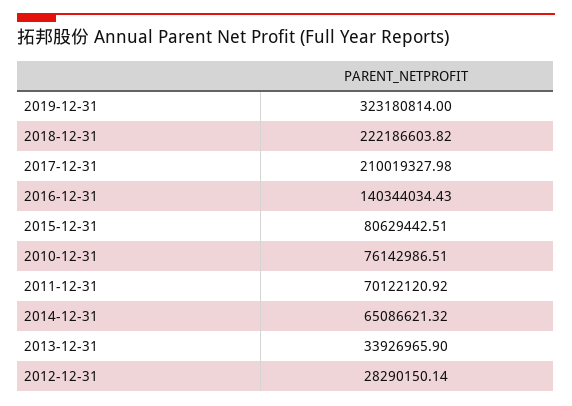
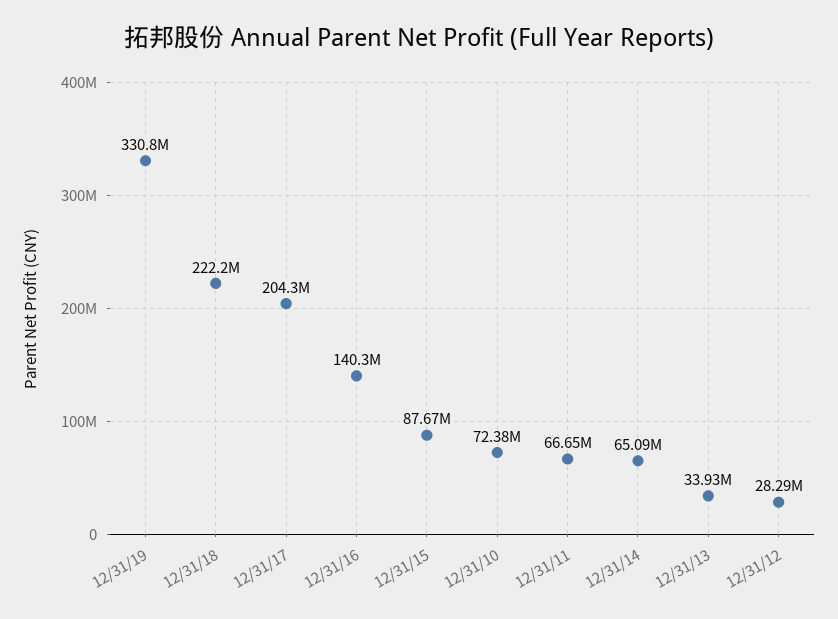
2019-12-31: 323180814 -> 330800000
2017-12-31: 210019327.98 -> 204300000
2015-12-31: 80629442.51 -> 87670000
2010-12-31: 76142986.51 -> 72380000
2011-12-31: 70122120.92 -> 66650000

